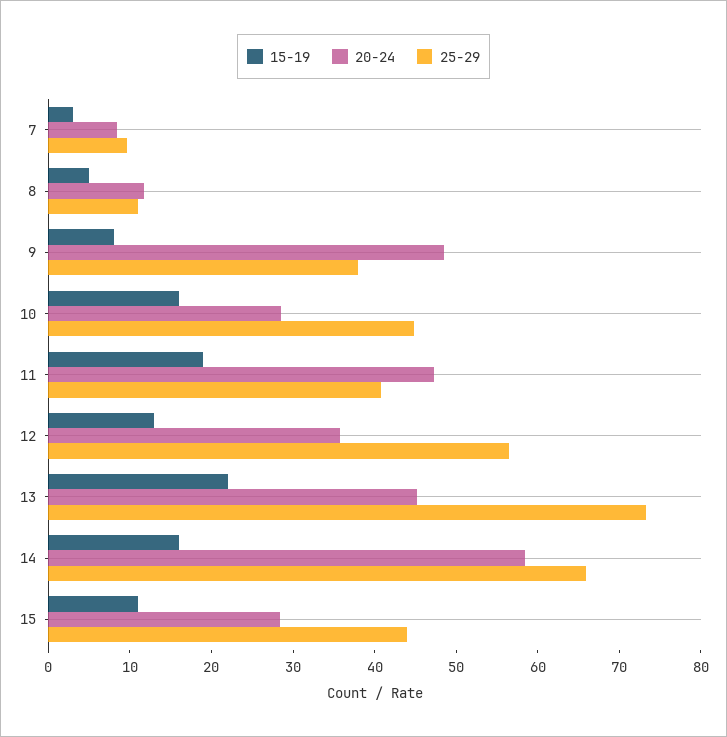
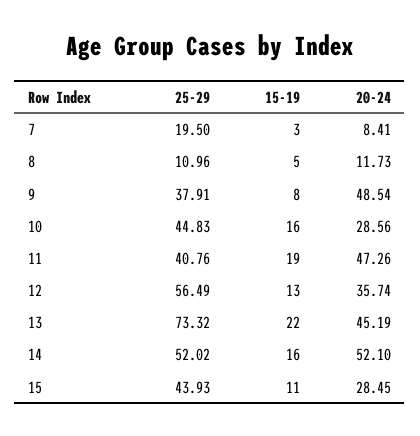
25-29, 7: 10 -> 19.5
20-24, 14: 58 -> 52.1
25-29, 14: 66 -> 52.02

